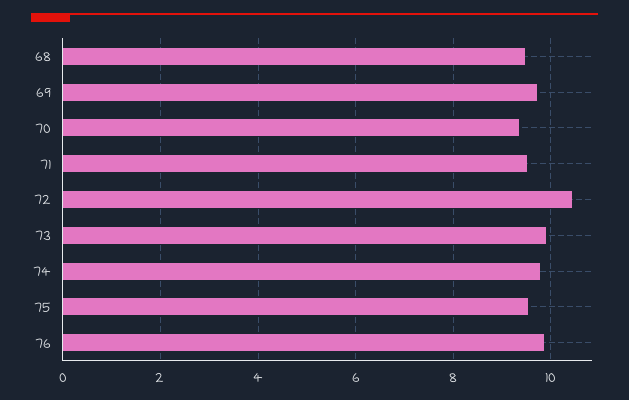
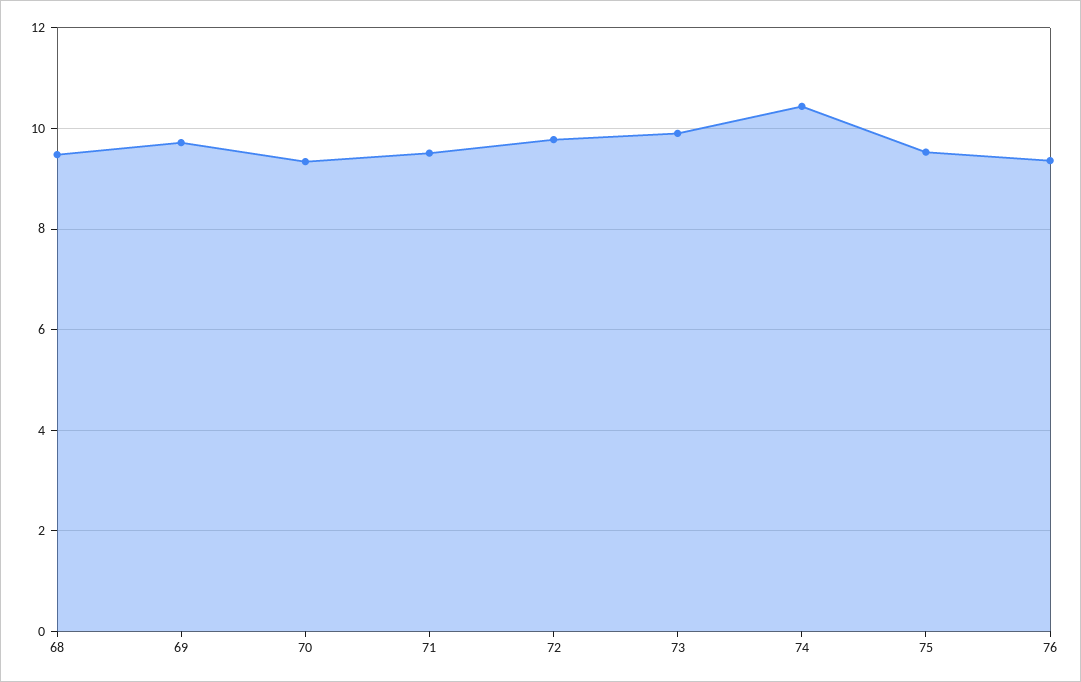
72: 10.4 -> 9.8
74: 9.8 -> 10.4
76: 9.8 -> 9.4

